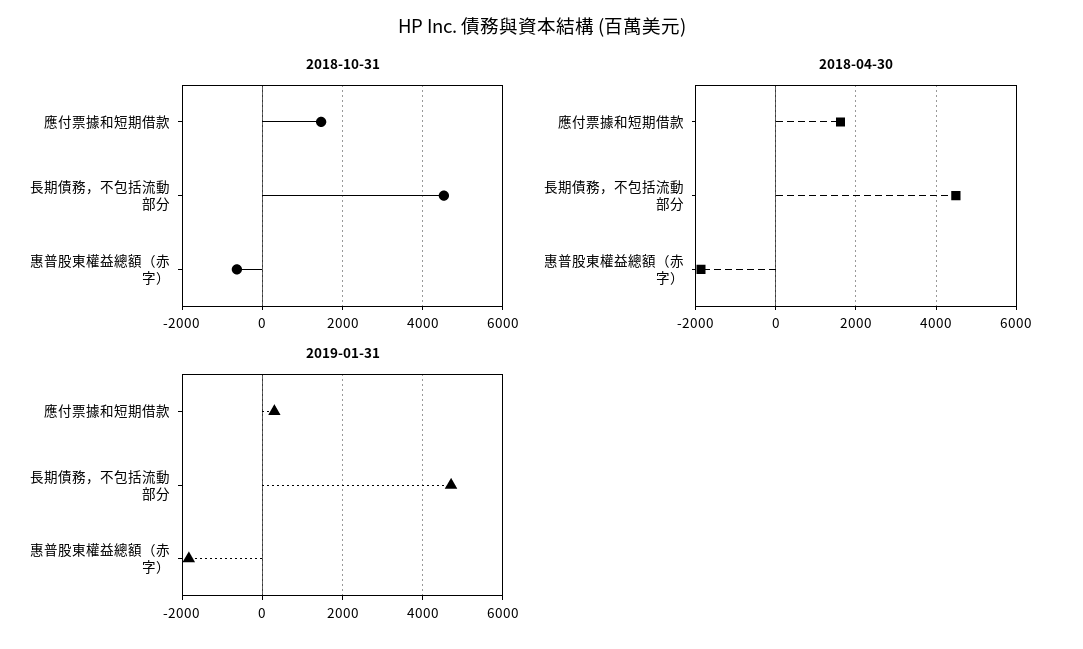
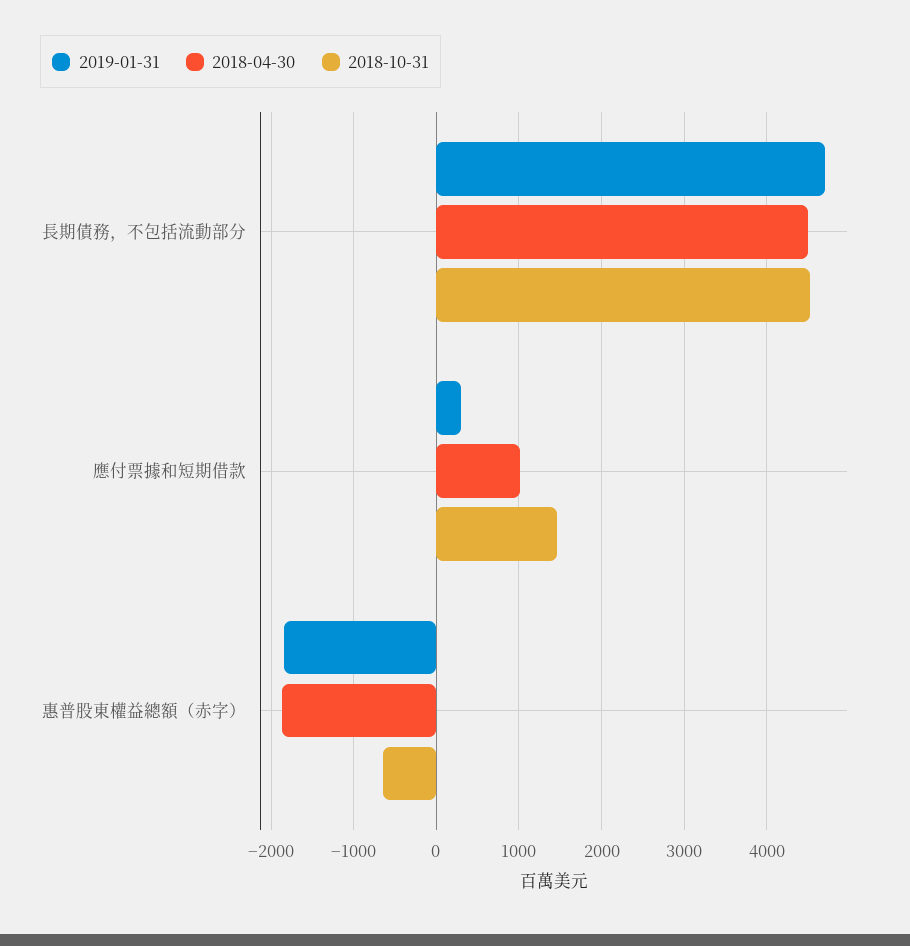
2018-04-30, 應付票據和短期借款: 1600 -> 1000

